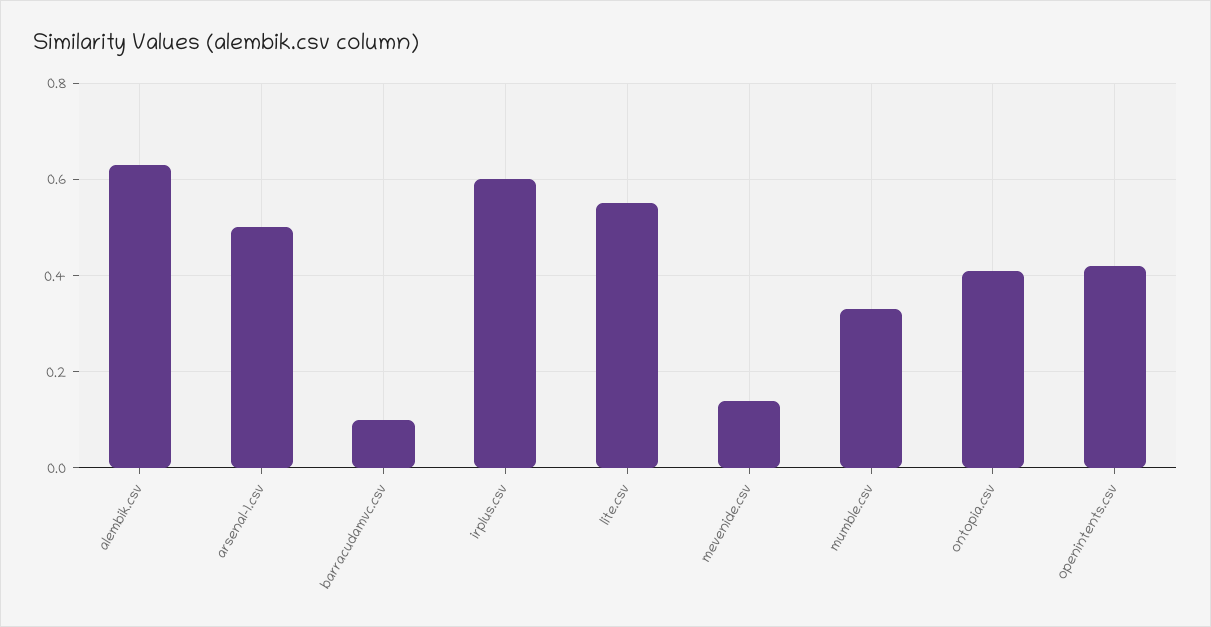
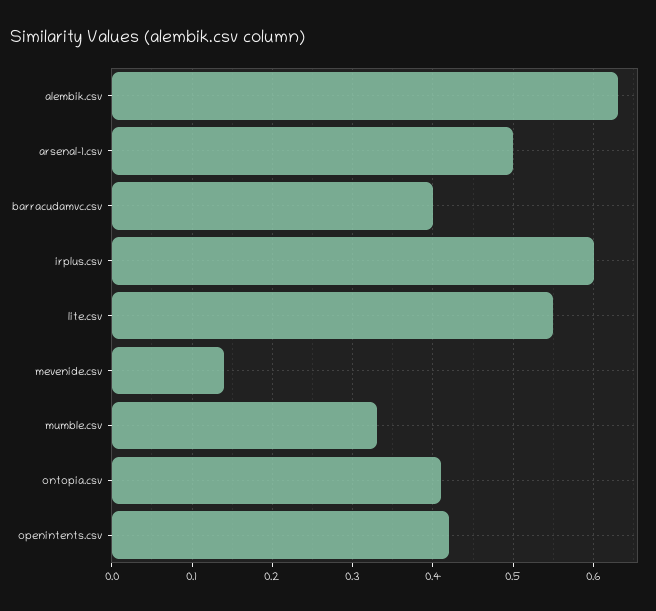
barracudamvc.csv: 0.1 -> 0.4

